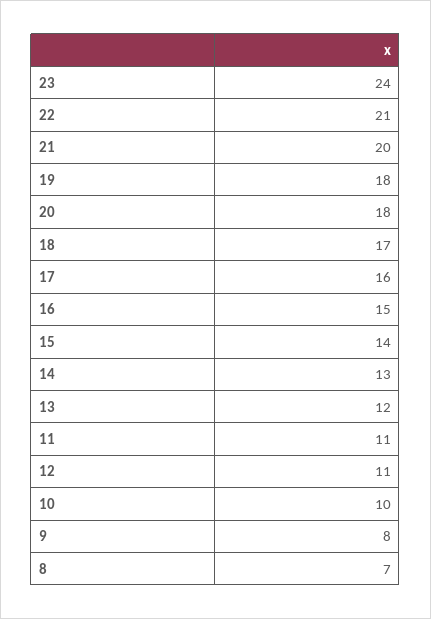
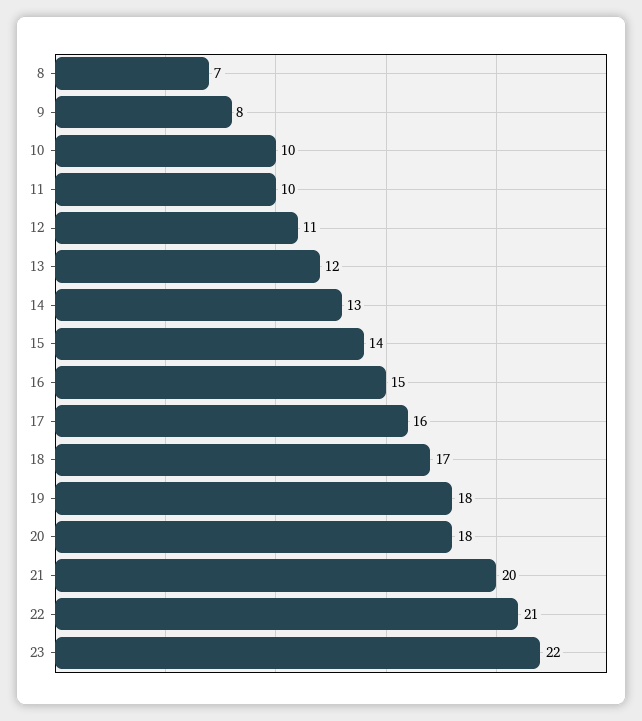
23: 24 -> 22
11: 11 -> 10

